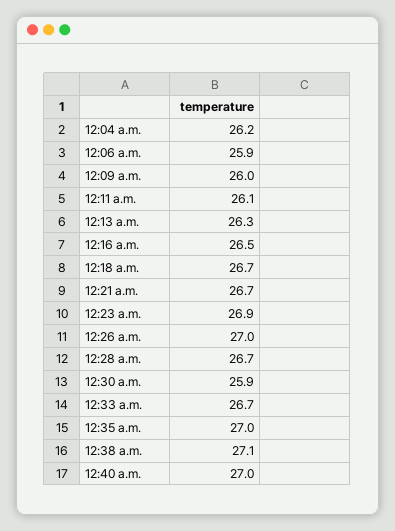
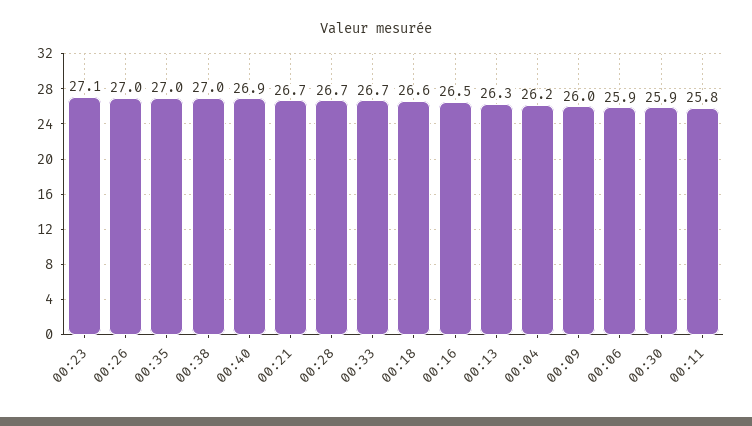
12:11 a.m.: 26.1 -> 25.8
12:18 a.m.: 26.7 -> 26.6
12:23 a.m.: 26.9 -> 27.1
12:38 a.m.: 27.1 -> 27
12:40 a.m.: 27 -> 26.9

